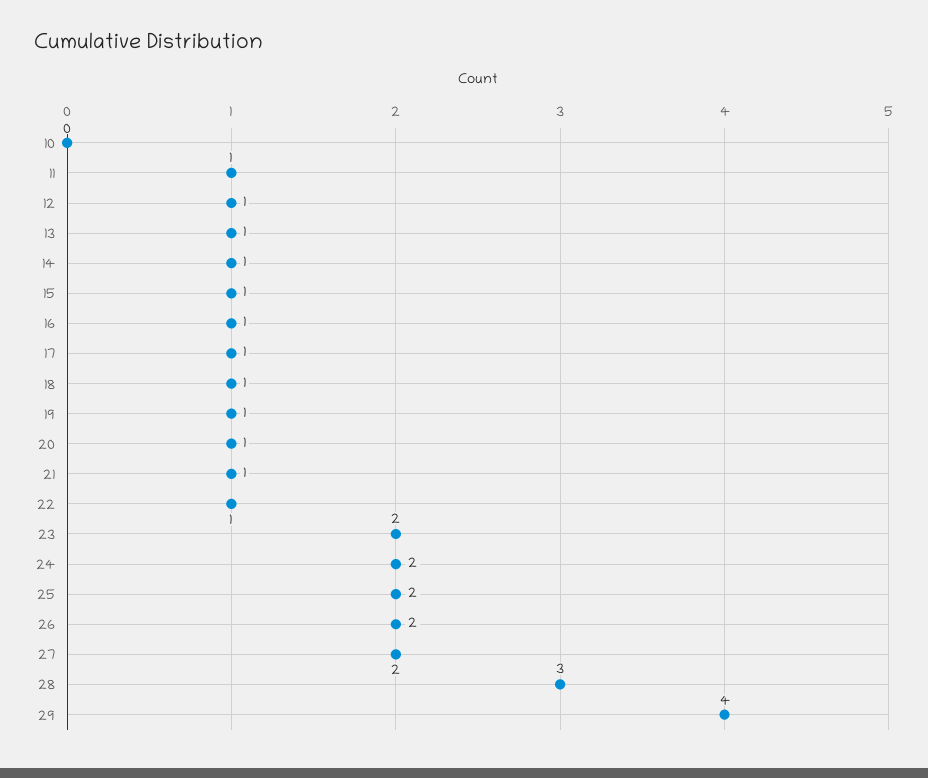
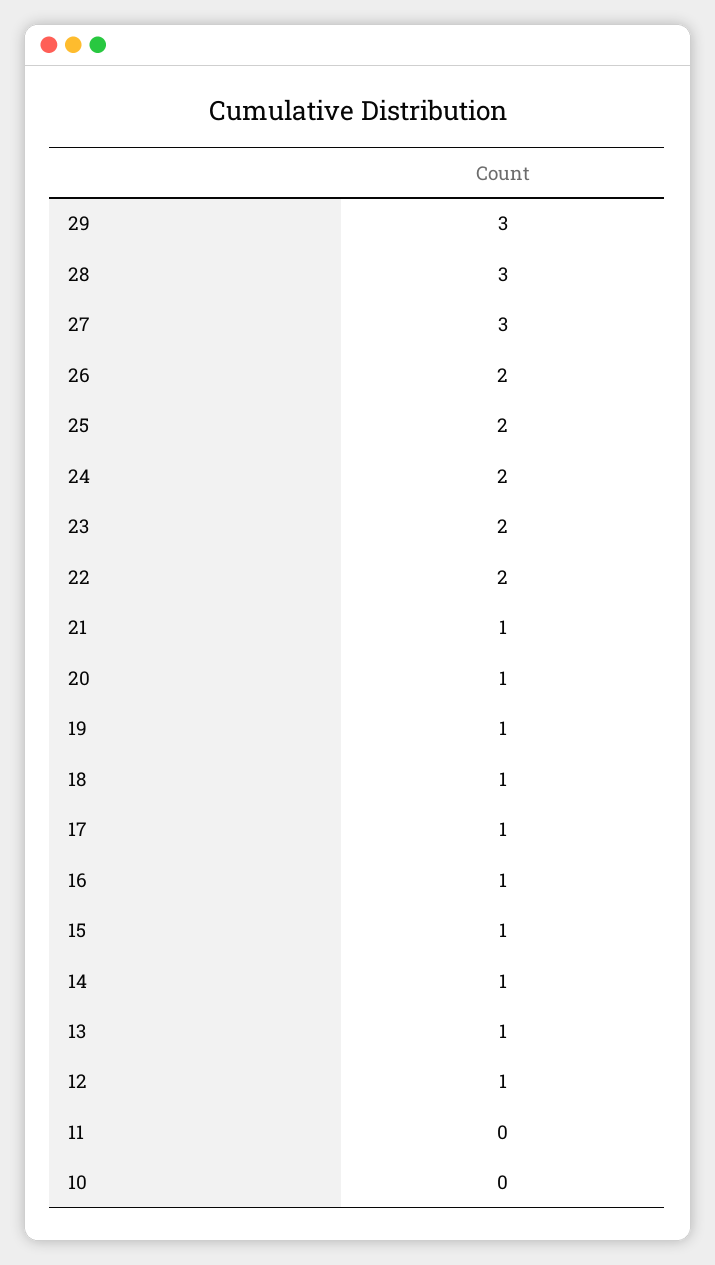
11: 1 -> 0
22: 1 -> 2
27: 2 -> 3
29: 4 -> 3

